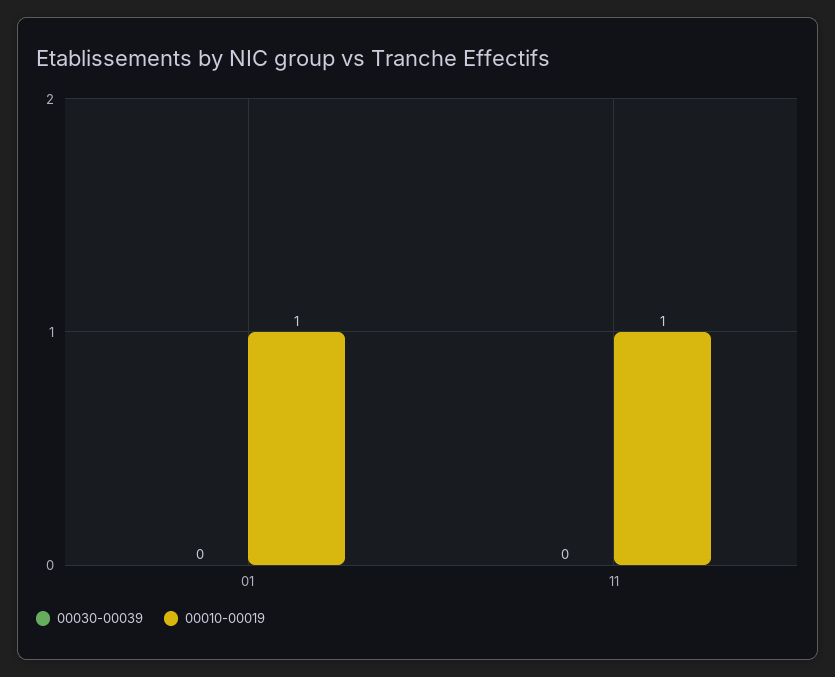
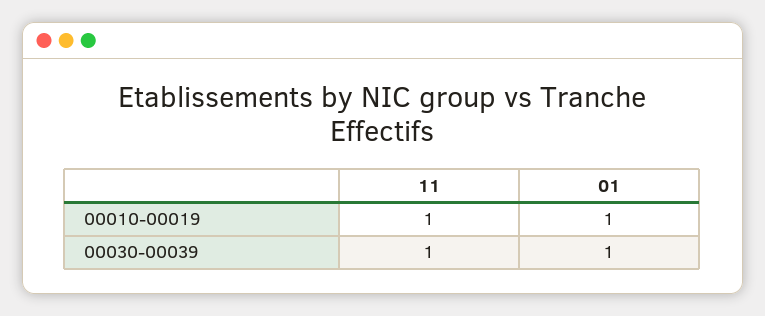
00030-00039, 01: 0 -> 1
00030-00039, 11: 0 -> 1

